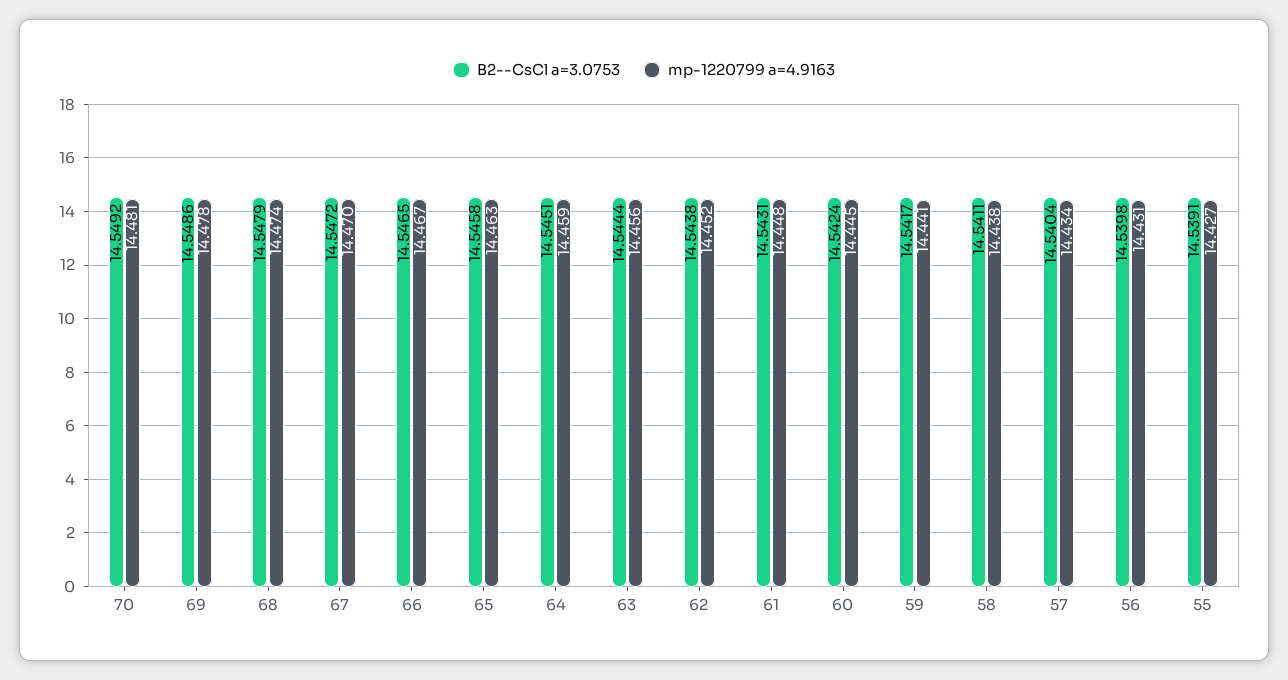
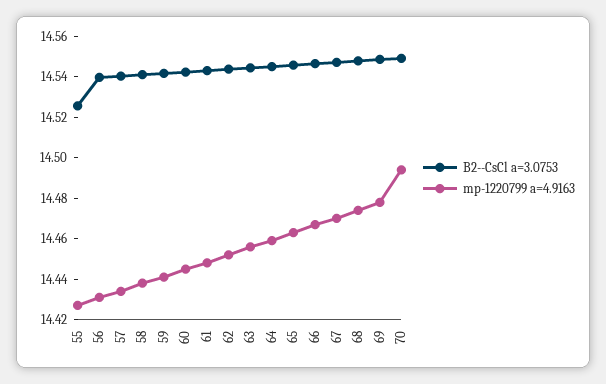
mp-1220799 a=4.9163, 70: 14.481 -> 14.495
B2--CsCl a=3.0753, 55: 14.5391 -> 14.525

